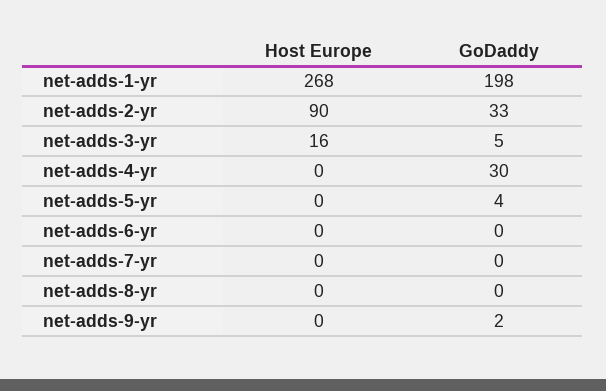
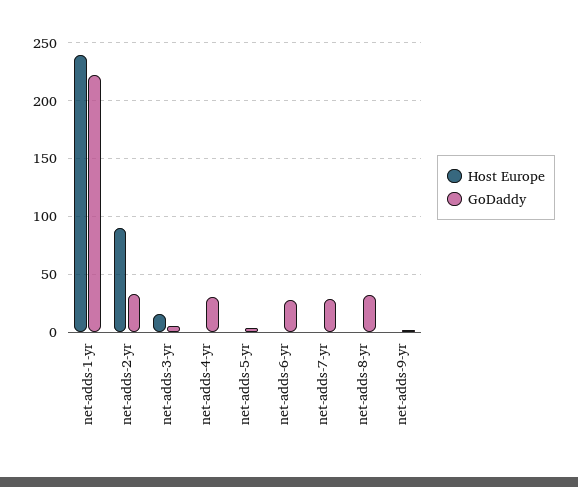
Host Europe, net-adds-1-yr: 268 -> 240
GoDaddy, net-adds-1-yr: 198 -> 220
GoDaddy, net-adds-6-yr: 0 -> 30
GoDaddy, net-adds-7-yr: 0 -> 30
GoDaddy, net-adds-8-yr: 0 -> 30

